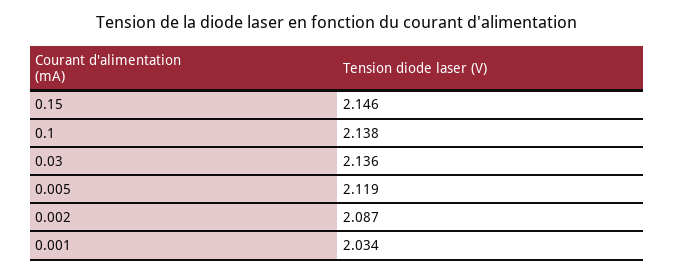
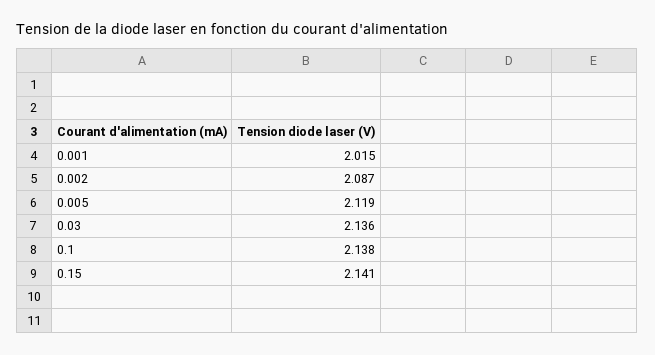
0.15: 2.146 -> 2.141
0.001: 2.034 -> 2.015

